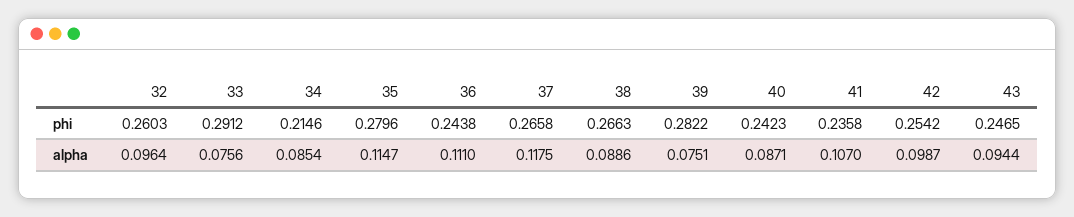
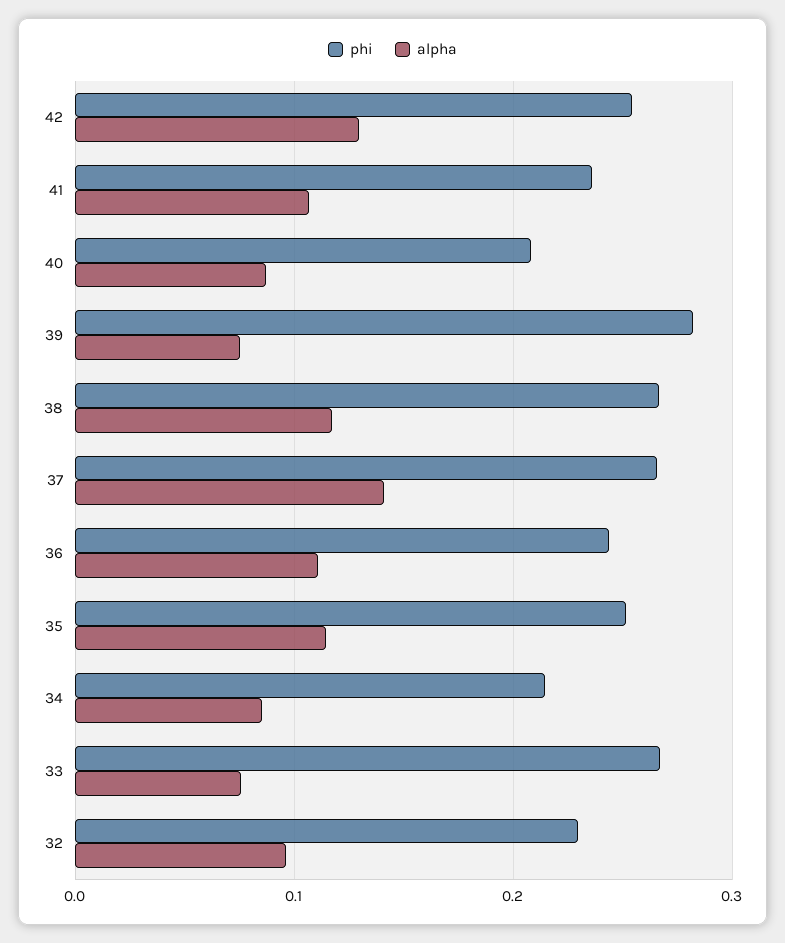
phi, 32: 0.2603 -> 0.23
phi, 33: 0.2912 -> 0.27
phi, 35: 0.2796 -> 0.25
phi, 40: 0.2423 -> 0.21
phi, 43: 0.2465 -> none
alpha, 37: 0.1175 -> 0.14
alpha, 38: 0.0886 -> 0.12
alpha, 42: 0.0987 -> 0.13
alpha, 43: 0.0944 -> none

